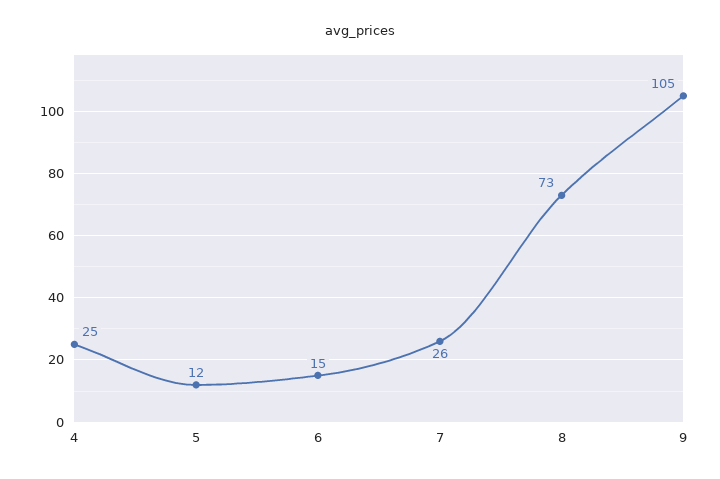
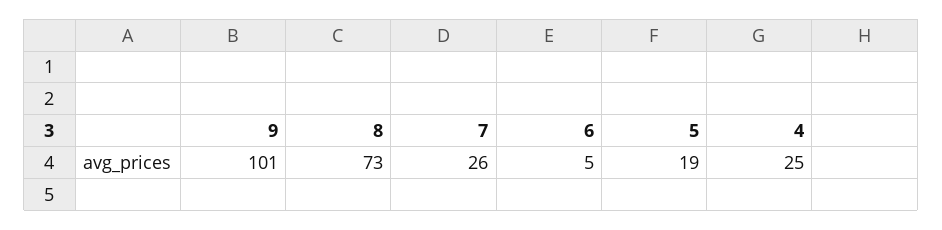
5: 12 -> 19
6: 15 -> 5
9: 105 -> 101

